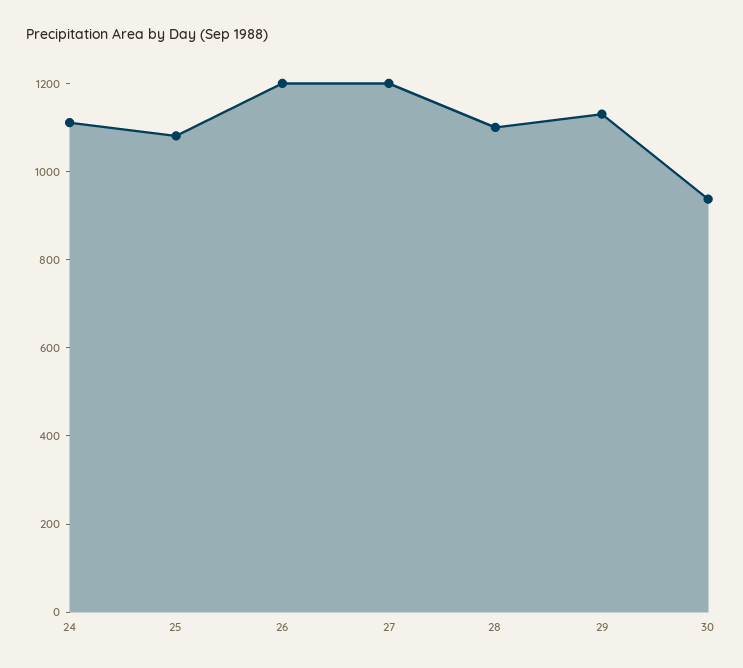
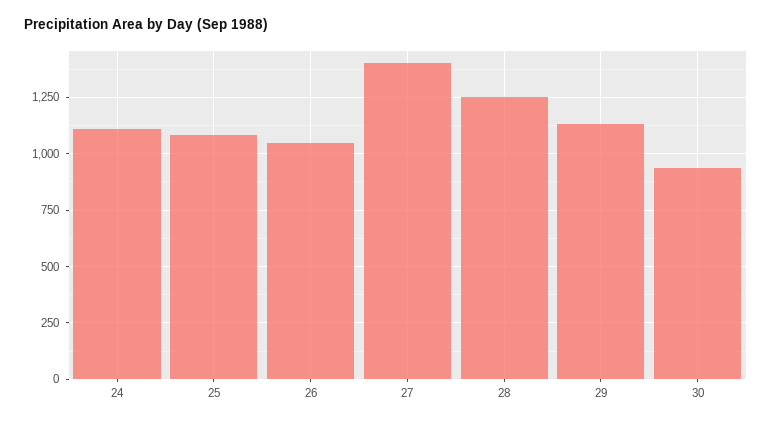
26: 1200 -> 1050
27: 1200 -> 1400
28: 1100 -> 1250

